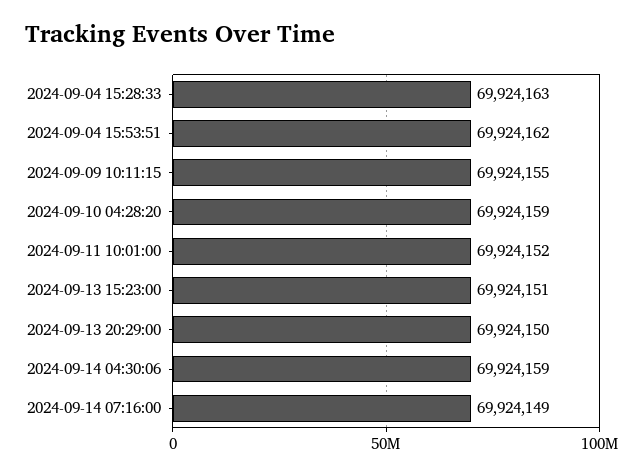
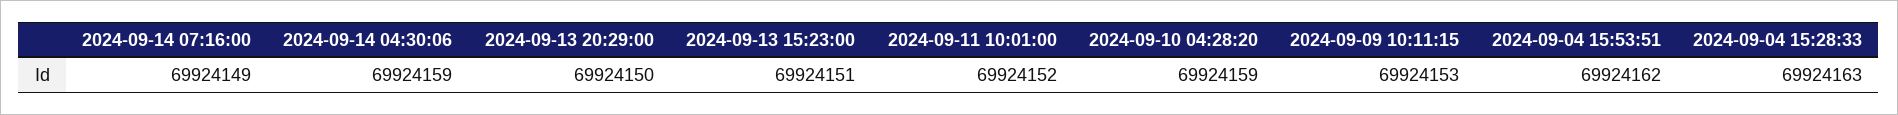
2024-09-09 10:11:15: 69924155 -> 69924153

